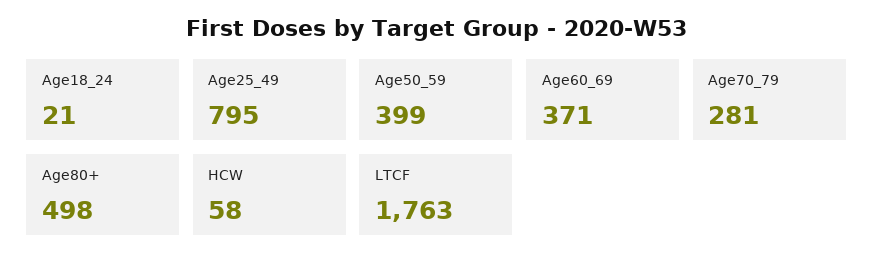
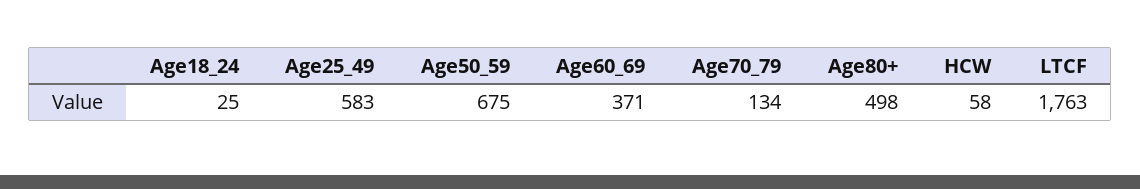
Age18_24: 21 -> 25
Age25_49: 795 -> 583
Age50_59: 399 -> 675
Age70_79: 281 -> 134

